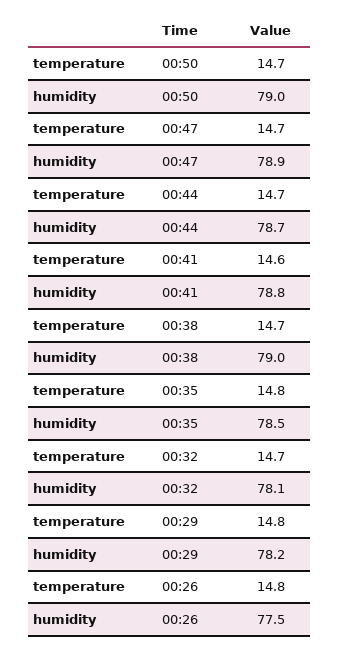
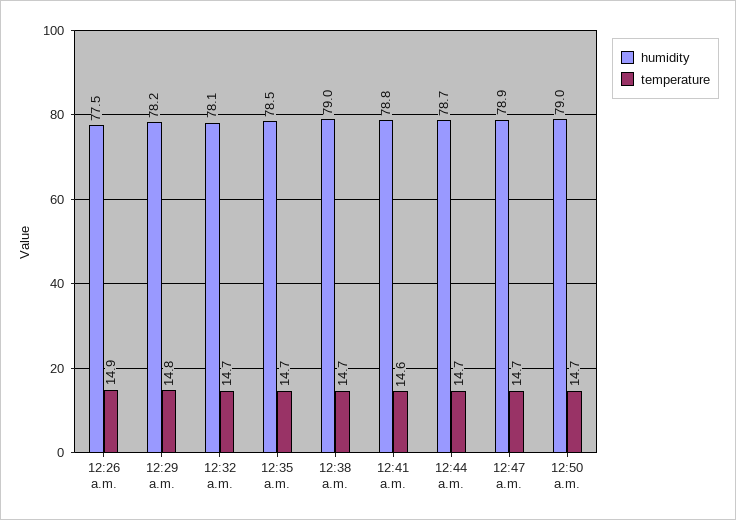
temperature, 00:35: 14.8 -> 14.7
temperature, 00:26: 14.8 -> 14.9

